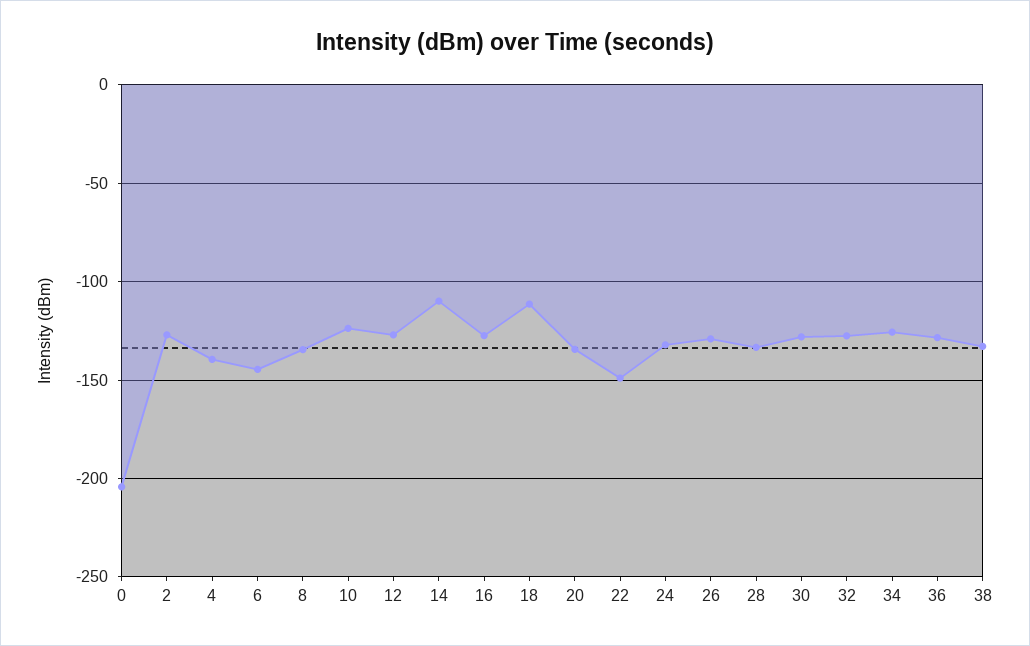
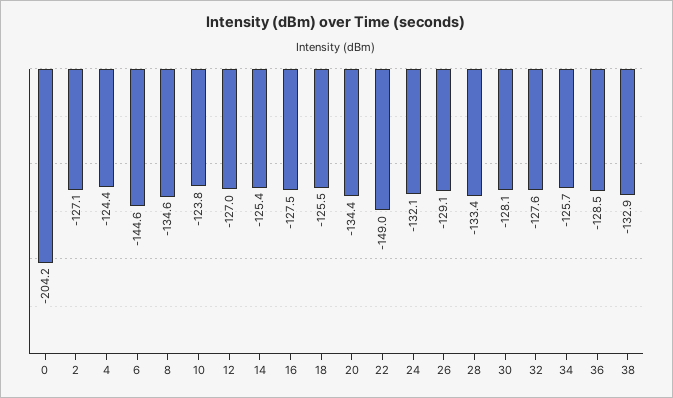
4: -140 -> -124.4
14: -110 -> -125.4
18: -110 -> -125.5

